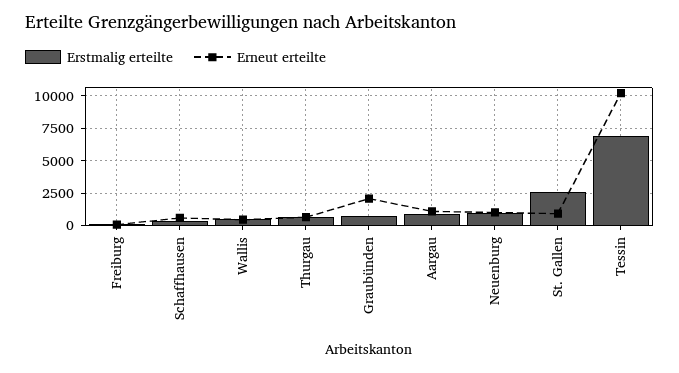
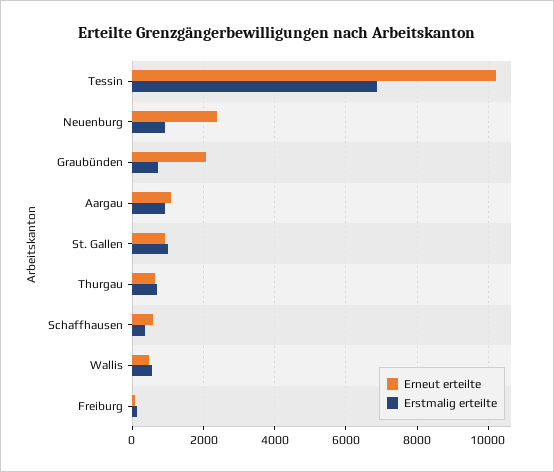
Erneut erteilte, Neuenburg: 1000 -> 2400
Erstmalig erteilte, St. Gallen: 2500 -> 1000

